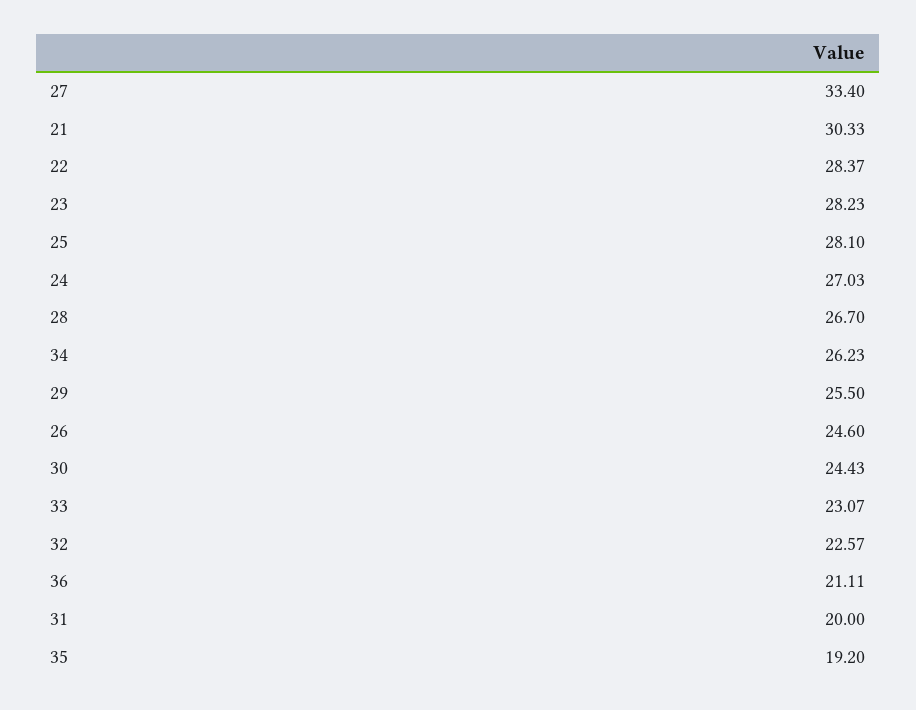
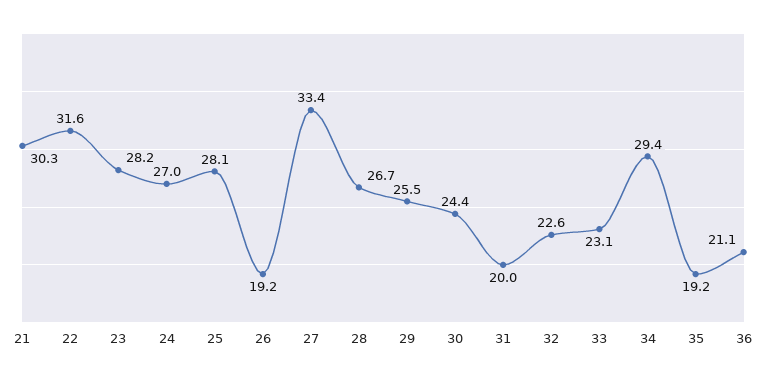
22: 28.37 -> 31.6
34: 26.23 -> 29.4
26: 24.6 -> 19.2

